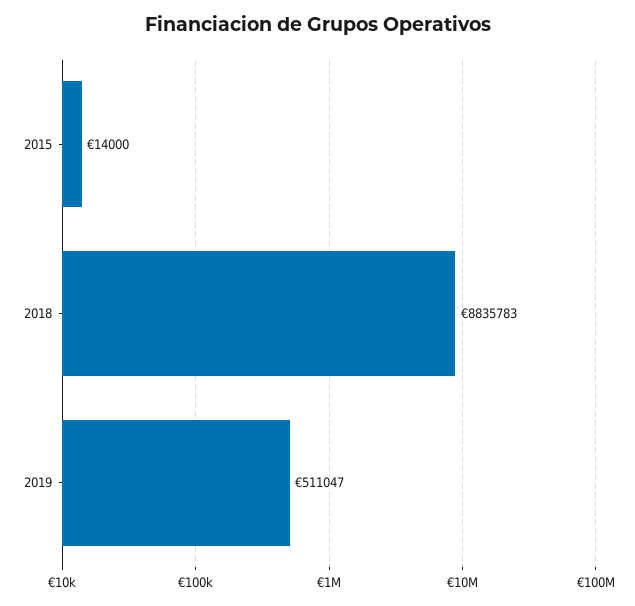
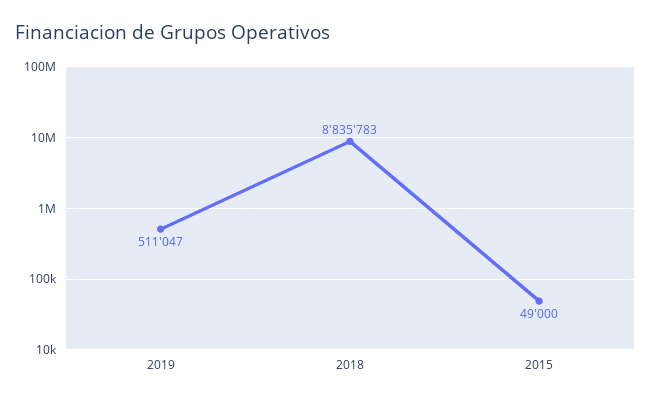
2015: 14000 -> 49000

